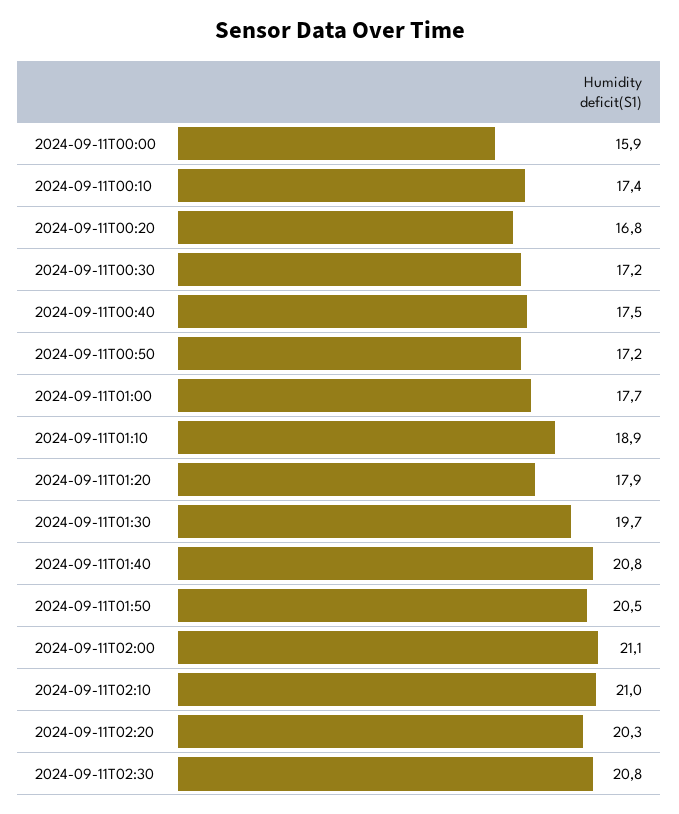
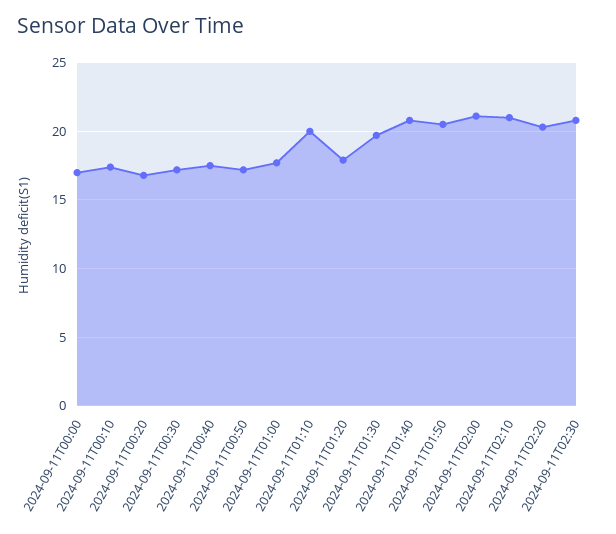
2024-09-11T00:00: 15.9 -> 17
2024-09-11T01:10: 18.9 -> 20

